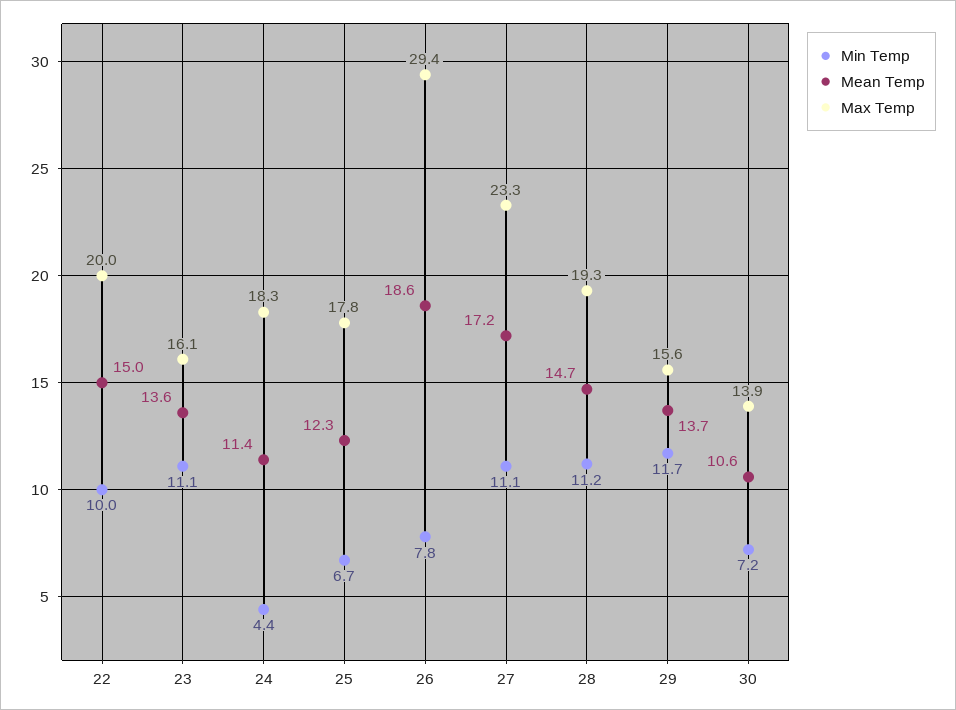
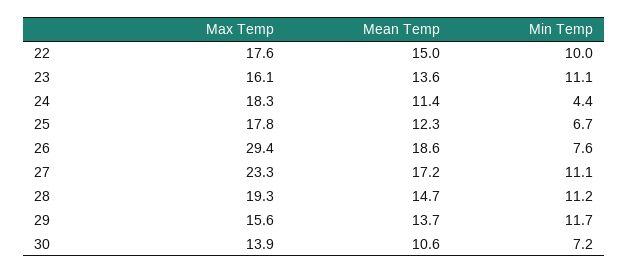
Max Temp, 22: 20 -> 17.6
Min Temp, 26: 7.8 -> 7.6

